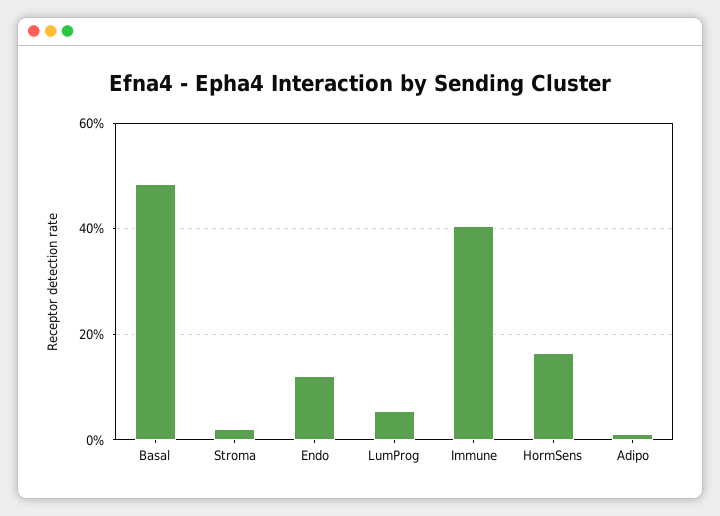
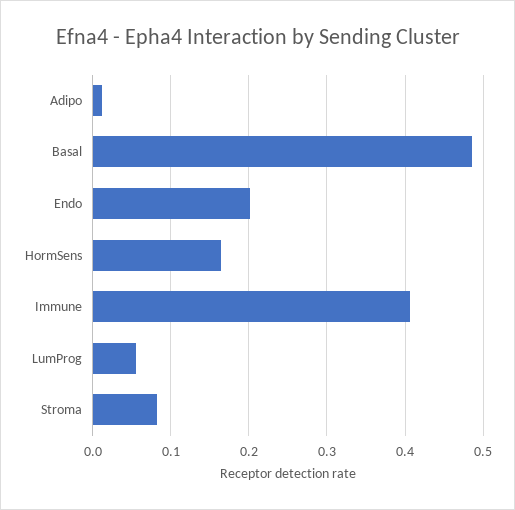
Stroma: 0.02 -> 0.08
Endo: 0.12 -> 0.2

